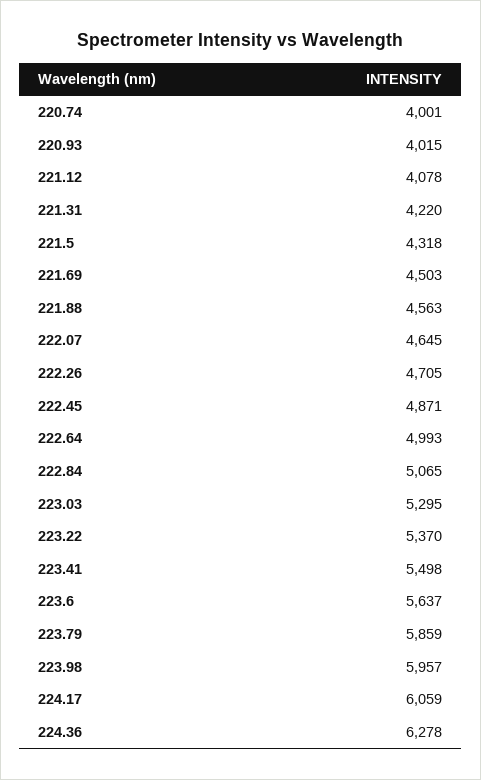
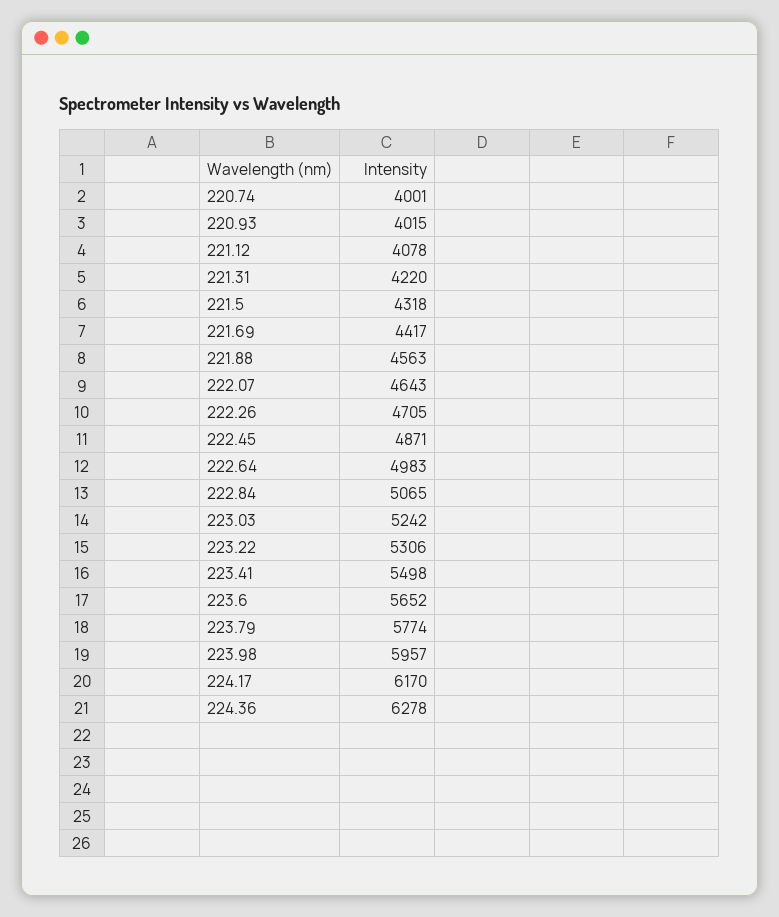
221.69: 4503 -> 4417
222.07: 4645 -> 4643
222.64: 4993 -> 4983
223.03: 5295 -> 5242
223.22: 5370 -> 5306
223.6: 5637 -> 5652
223.79: 5859 -> 5774
224.17: 6059 -> 6170

